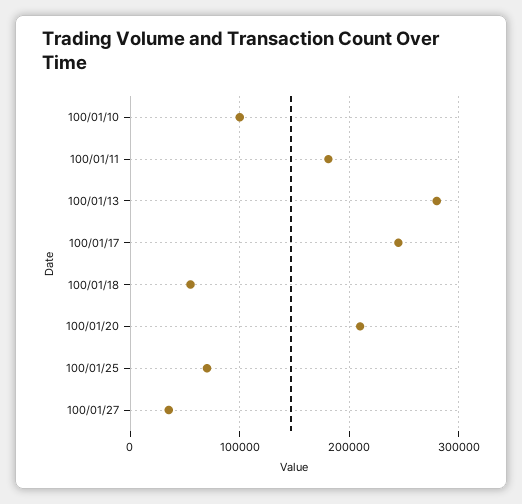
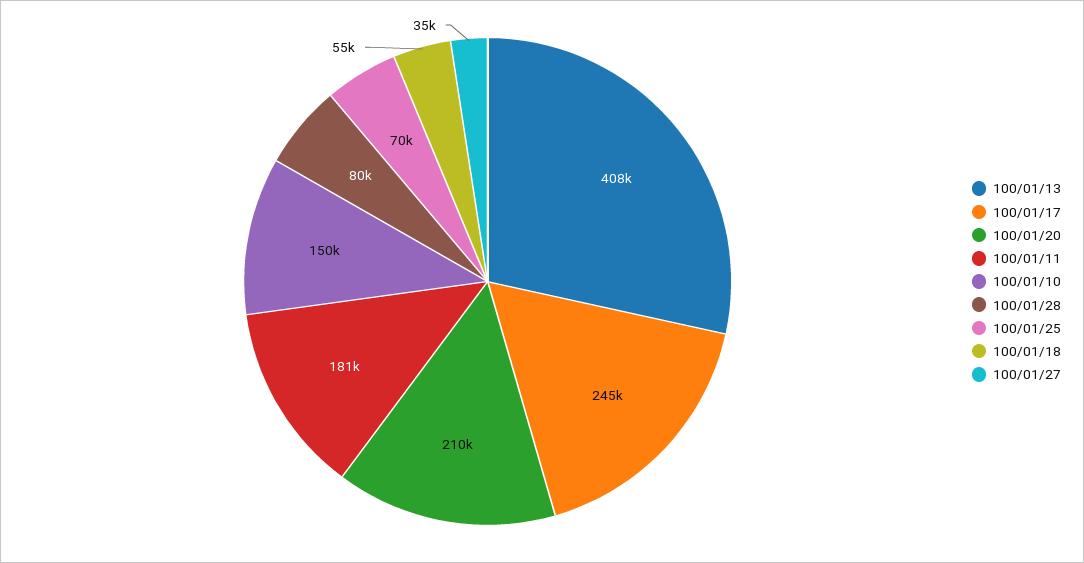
100/01/10: 100000 -> 150000
100/01/13: 280000 -> 408000
100/01/28: none -> 80000

